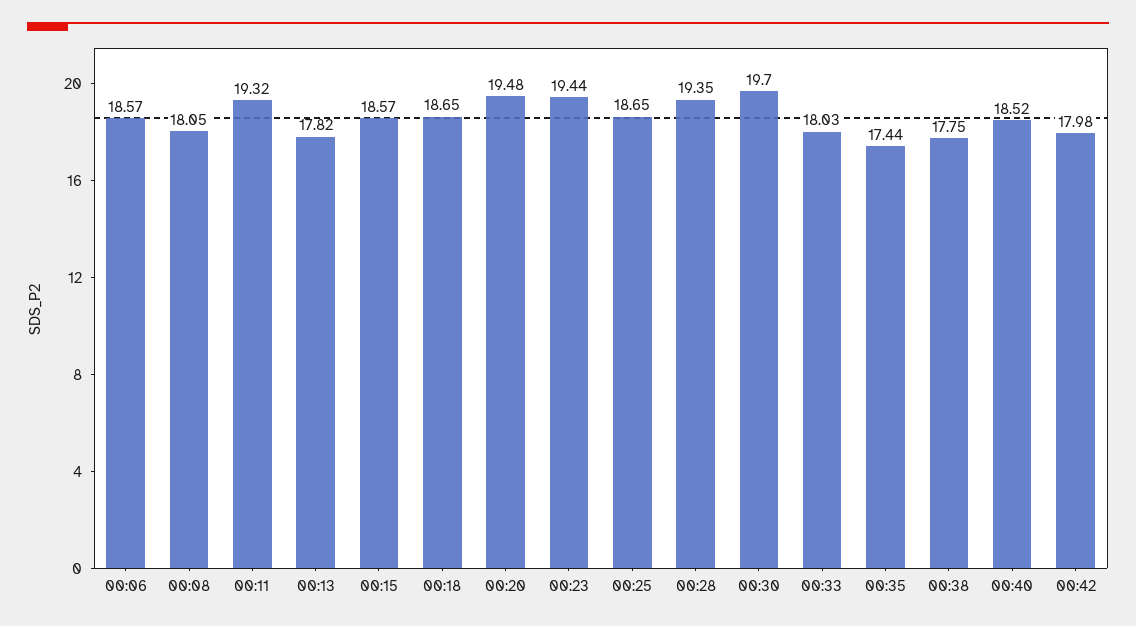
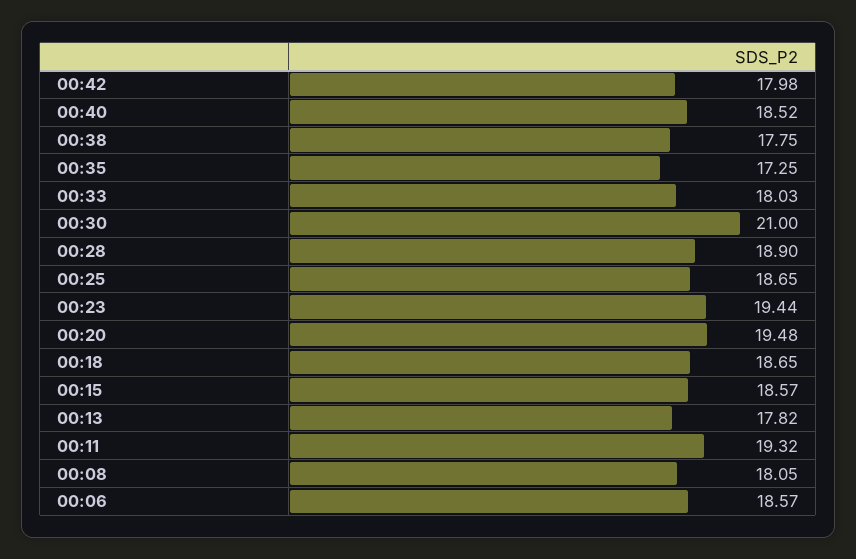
00:28: 19.35 -> 18.9
00:30: 19.7 -> 21
00:35: 17.44 -> 17.25

